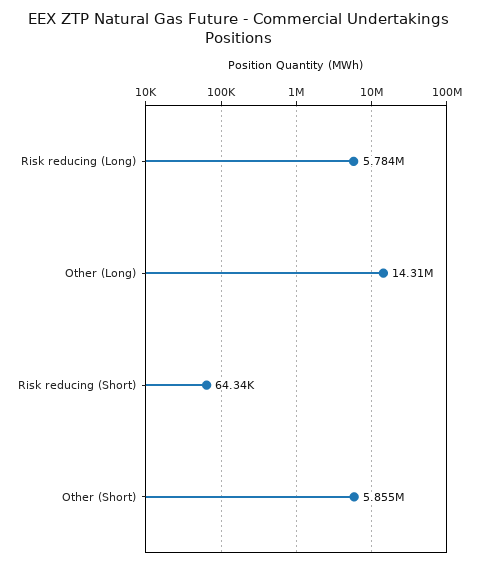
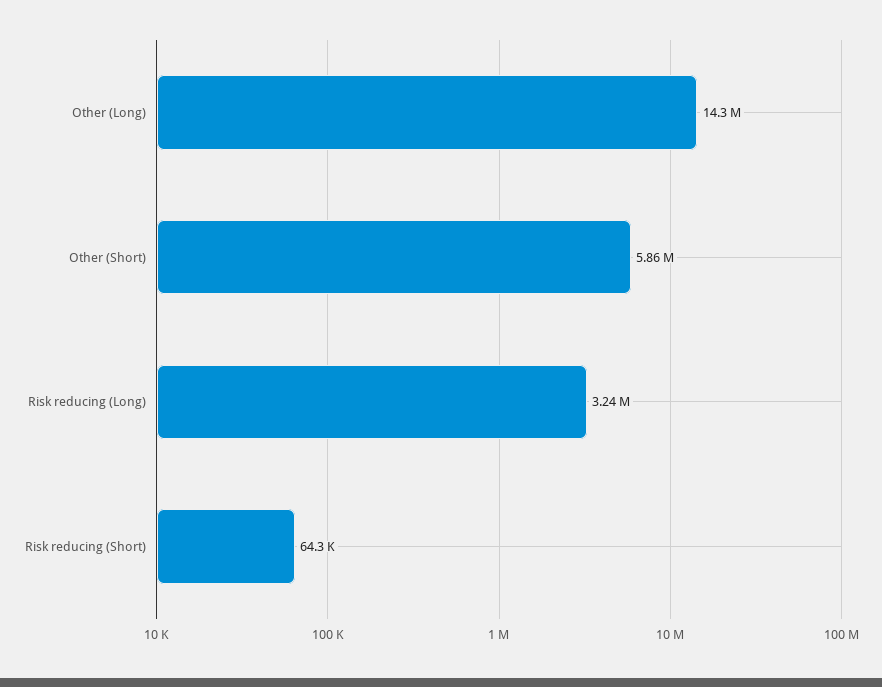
Risk reducing (Long): 5784000 -> 3240000

